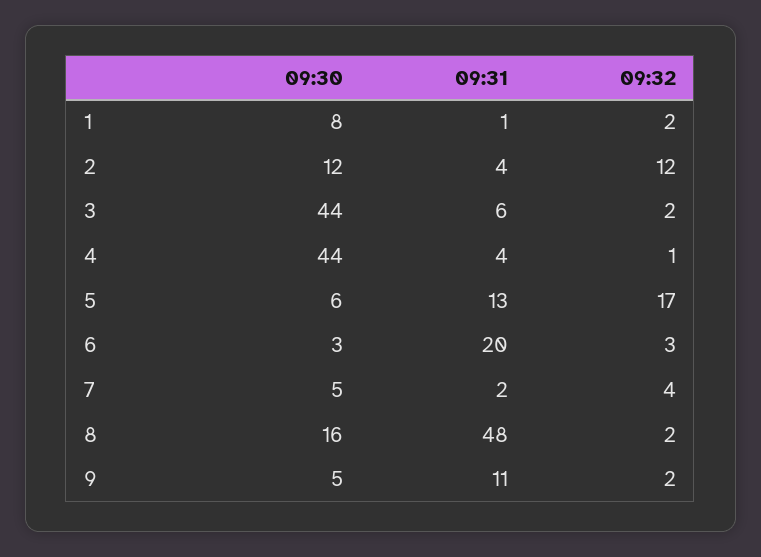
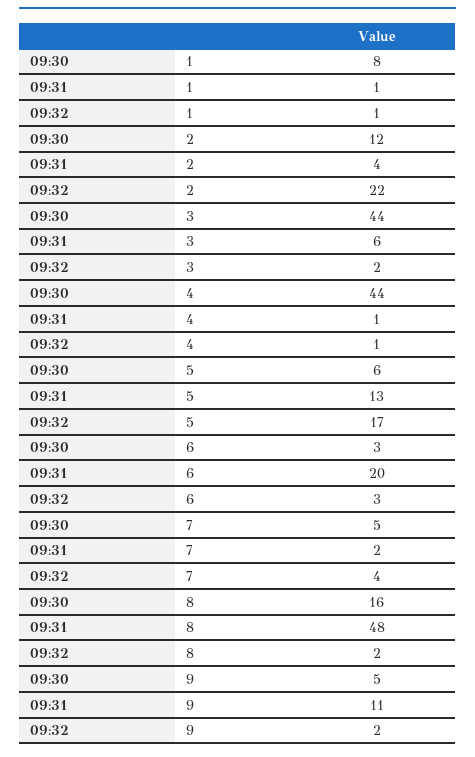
09:32, 1: 2 -> 1
09:32, 2: 12 -> 22
09:31, 4: 4 -> 1

